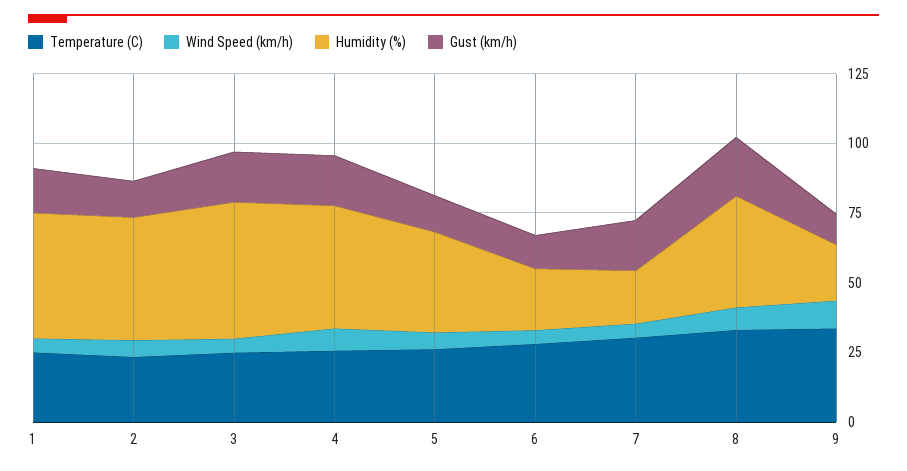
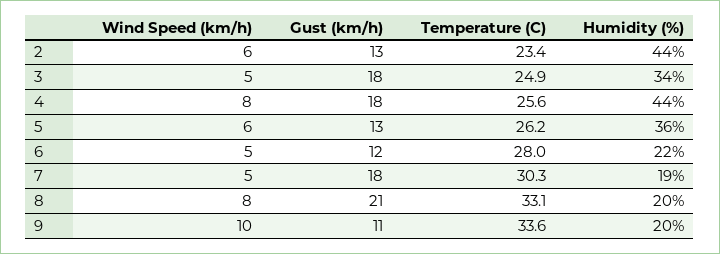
Temperature (C), 1: 25 -> none
Wind Speed (km/h), 1: 5 -> none
Humidity (%), 1: 45 -> none
Gust (km/h), 1: 15 -> none
Humidity (%), 3: 50 -> 34
Humidity (%), 8: 40 -> 20

